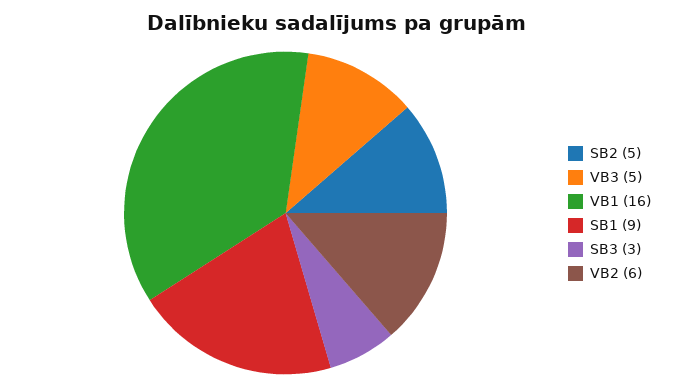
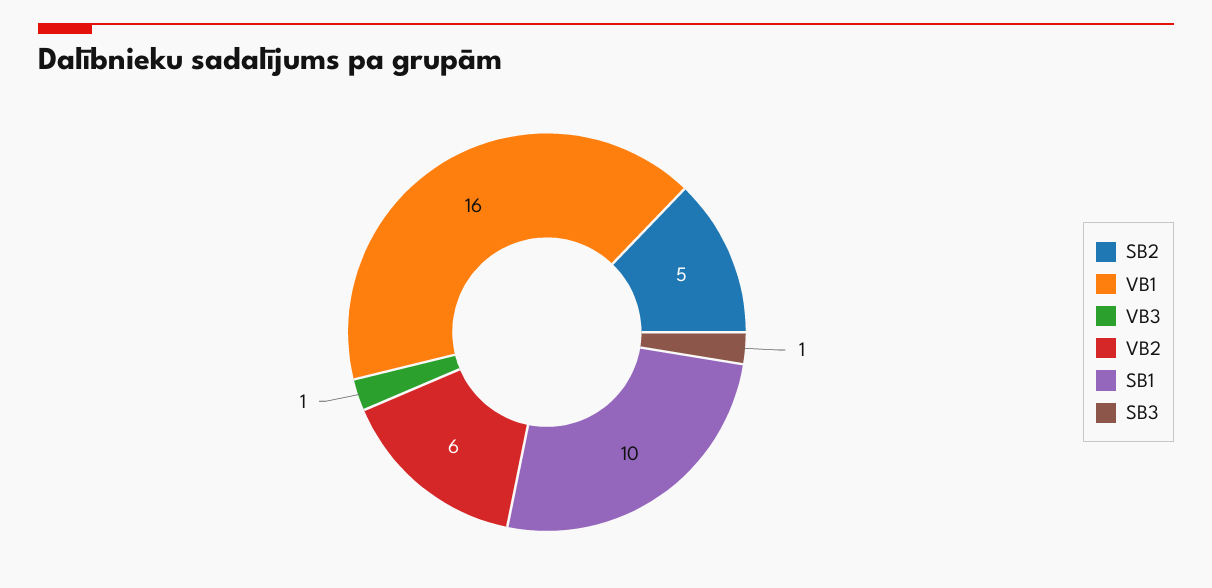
VB3: 5 -> 1
SB1: 9 -> 10
SB3: 3 -> 1

